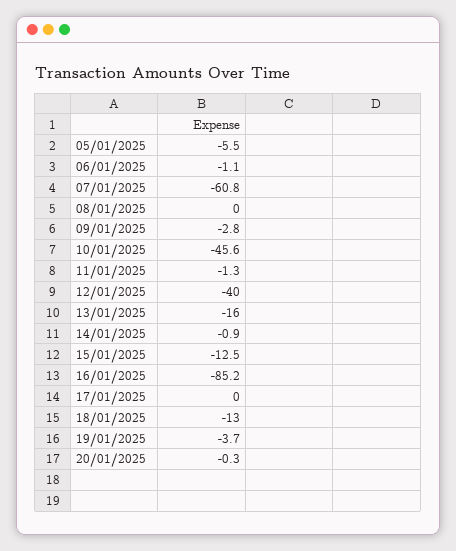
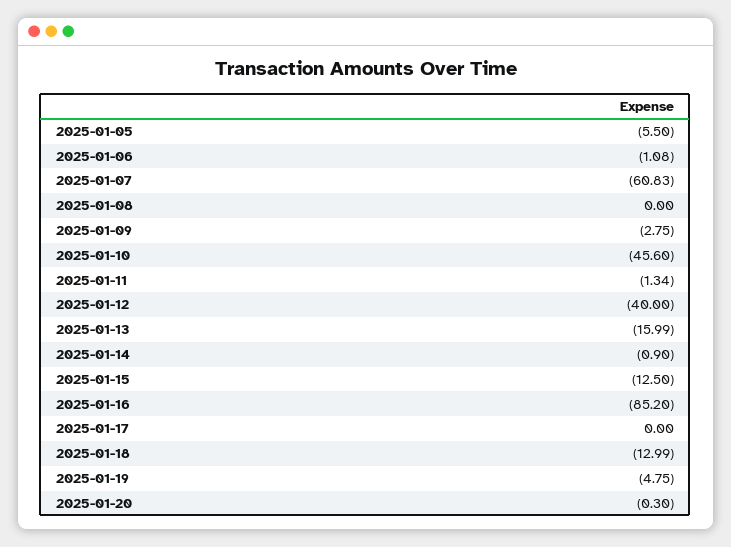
19/01/2025: -3.7 -> -4.75

